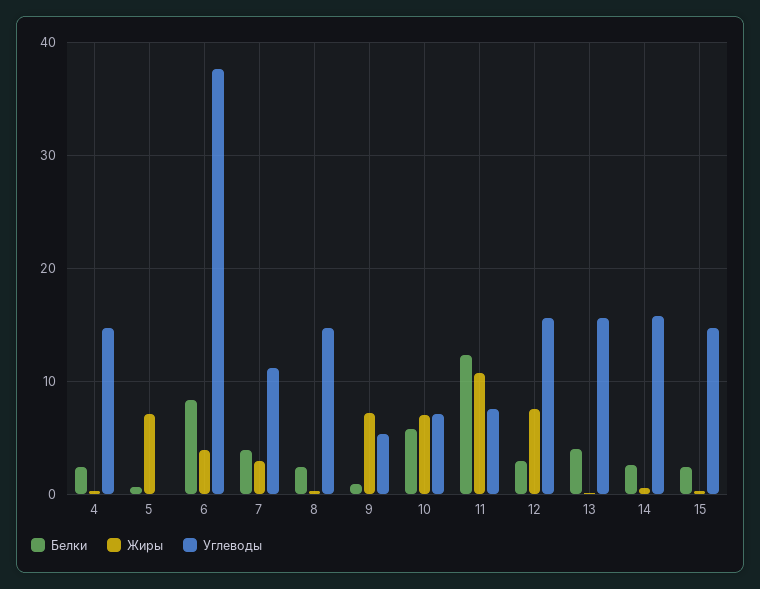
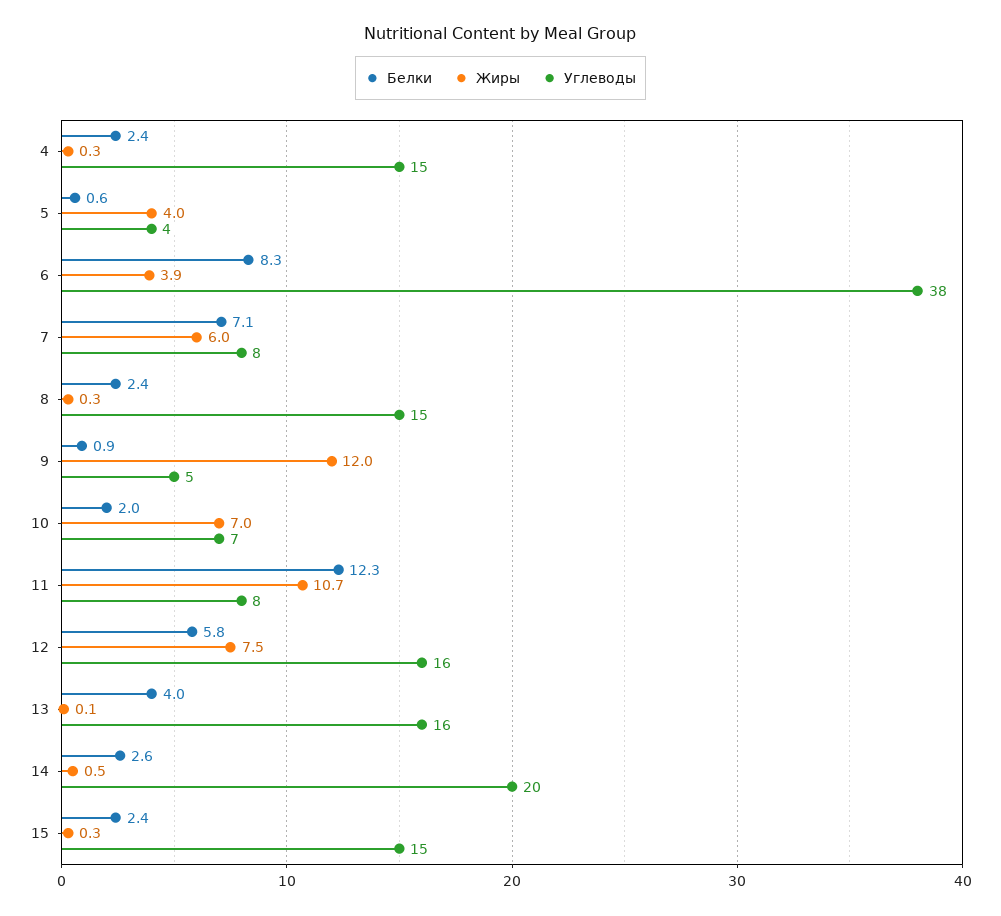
Жиры, 5: 7 -> 4
Углеводы, 5: 0 -> 4
Белки, 7: 4 -> 7.1
Жиры, 7: 3 -> 6
Углеводы, 7: 11 -> 8
Жиры, 9: 7 -> 12
Белки, 10: 6 -> 2
Белки, 12: 3 -> 5.8
Углеводы, 14: 16 -> 20

